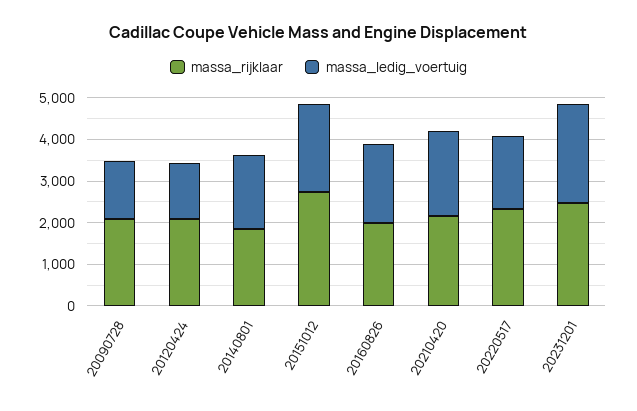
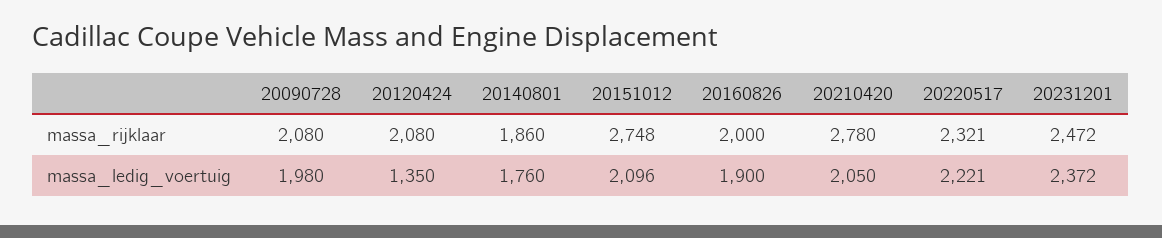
massa_ledig_voertuig, 20090728: 1400 -> 1980
massa_rijklaar, 20210420: 2200 -> 2780
massa_ledig_voertuig, 20220517: 1800 -> 2221

